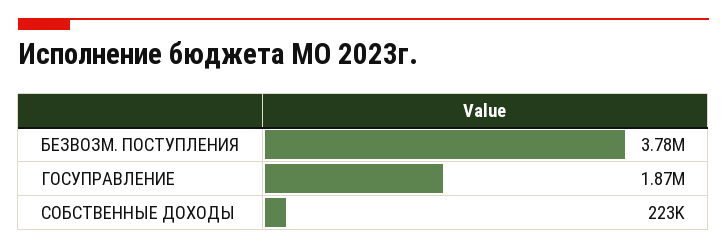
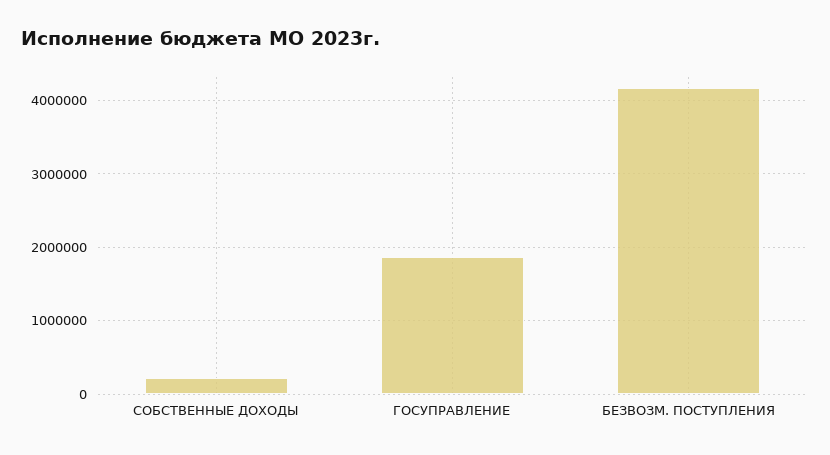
БЕЗВОЗМ. ПОСТУПЛЕНИЯ: 3780000 -> 4200000

